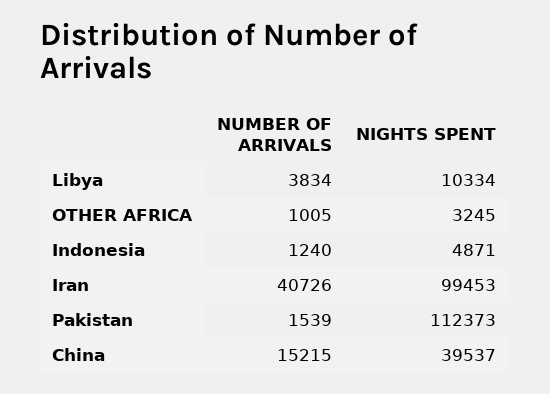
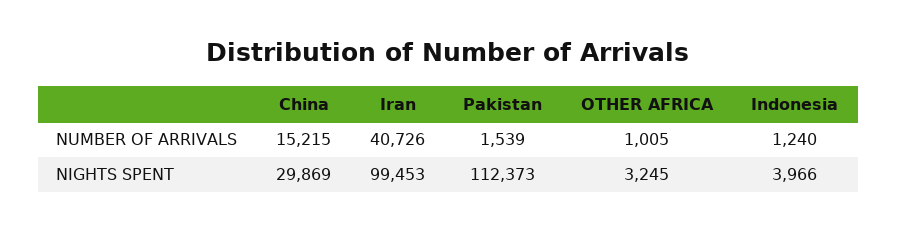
NUMBER OF ARRIVALS, Libya: 3834 -> none
NIGHTS SPENT, Libya: 10334 -> none
NIGHTS SPENT, Indonesia: 4871 -> 3966
NIGHTS SPENT, China: 39537 -> 29869

